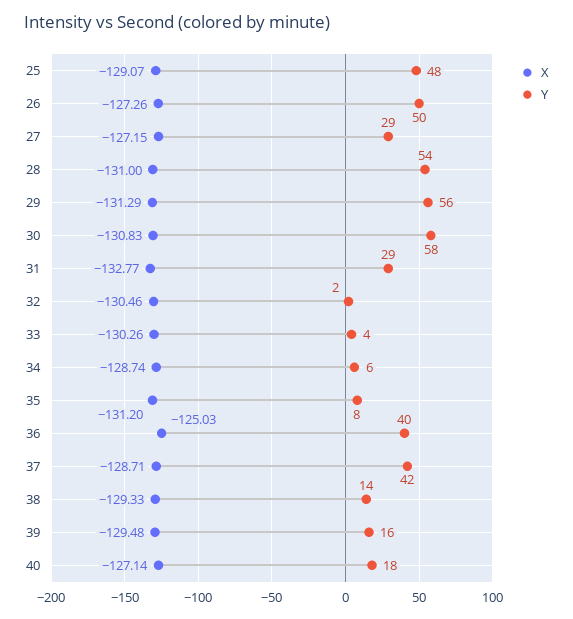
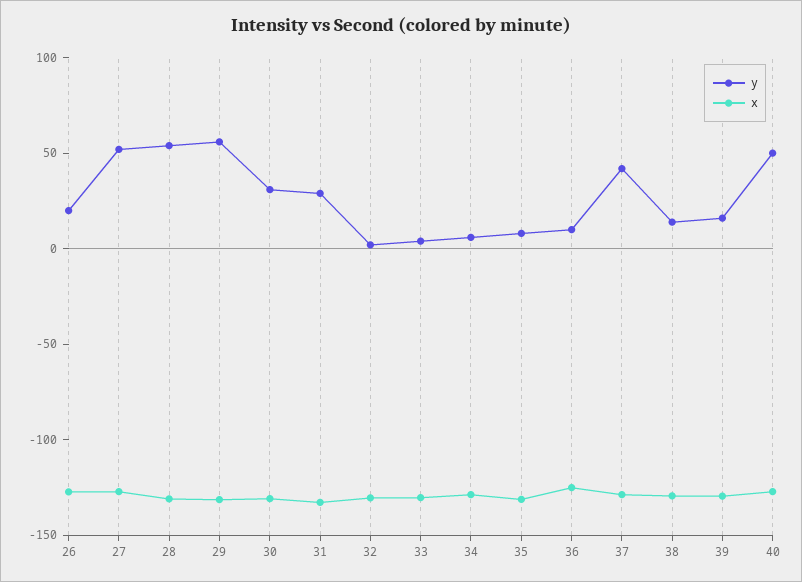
X, 25: -129.07 -> none
Y, 25: 48 -> none
Y, 26: 50 -> 20
Y, 27: 29 -> 50
Y, 30: 58 -> 30
Y, 36: 40 -> 10
Y, 40: 18 -> 50

